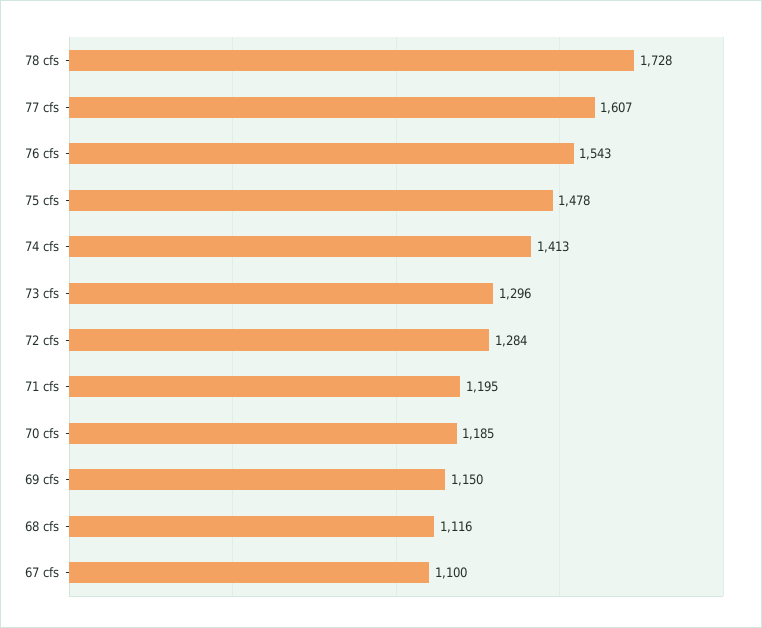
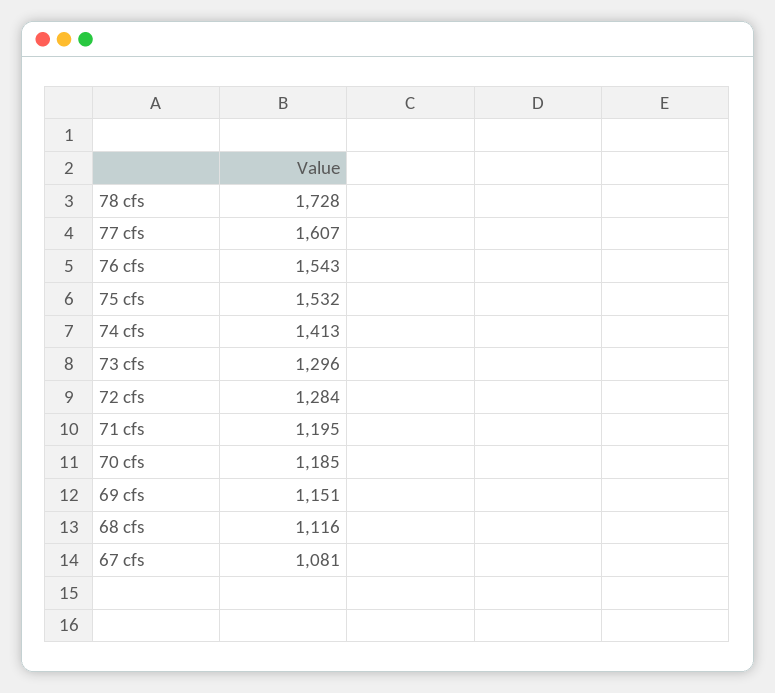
75 cfs: 1478 -> 1532
69 cfs: 1150 -> 1151
67 cfs: 1100 -> 1081

